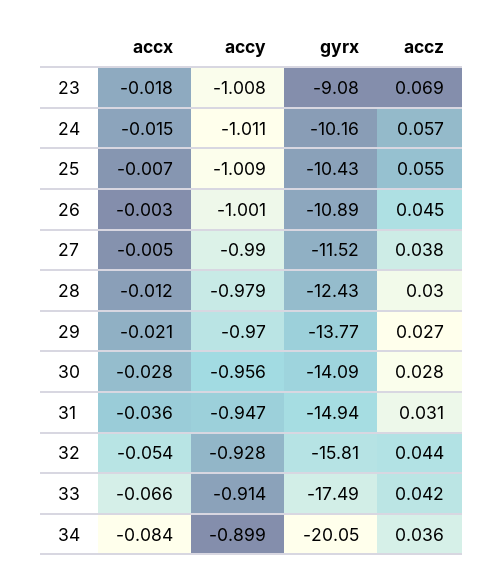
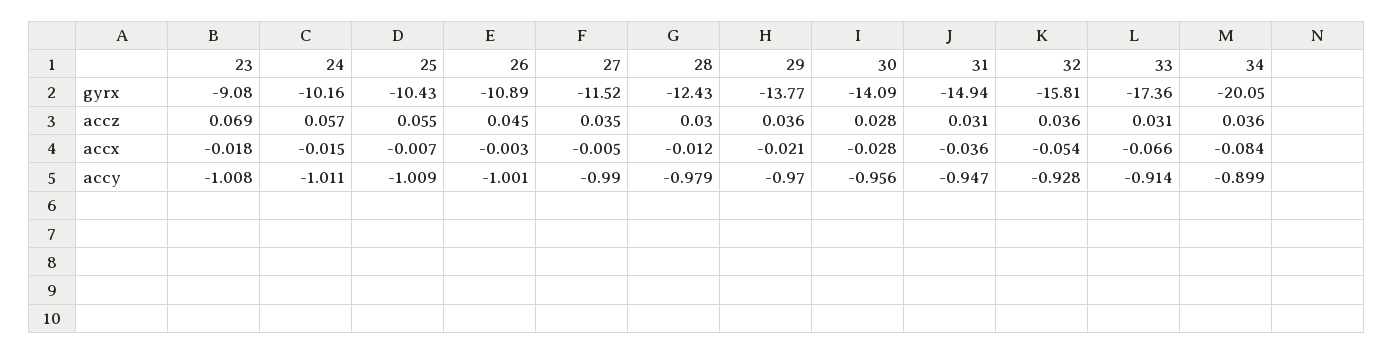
accz, 27: 0.038 -> 0.035
accz, 29: 0.027 -> 0.036
accz, 32: 0.044 -> 0.036
gyrx, 33: -17.49 -> -17.36
accz, 33: 0.042 -> 0.031

